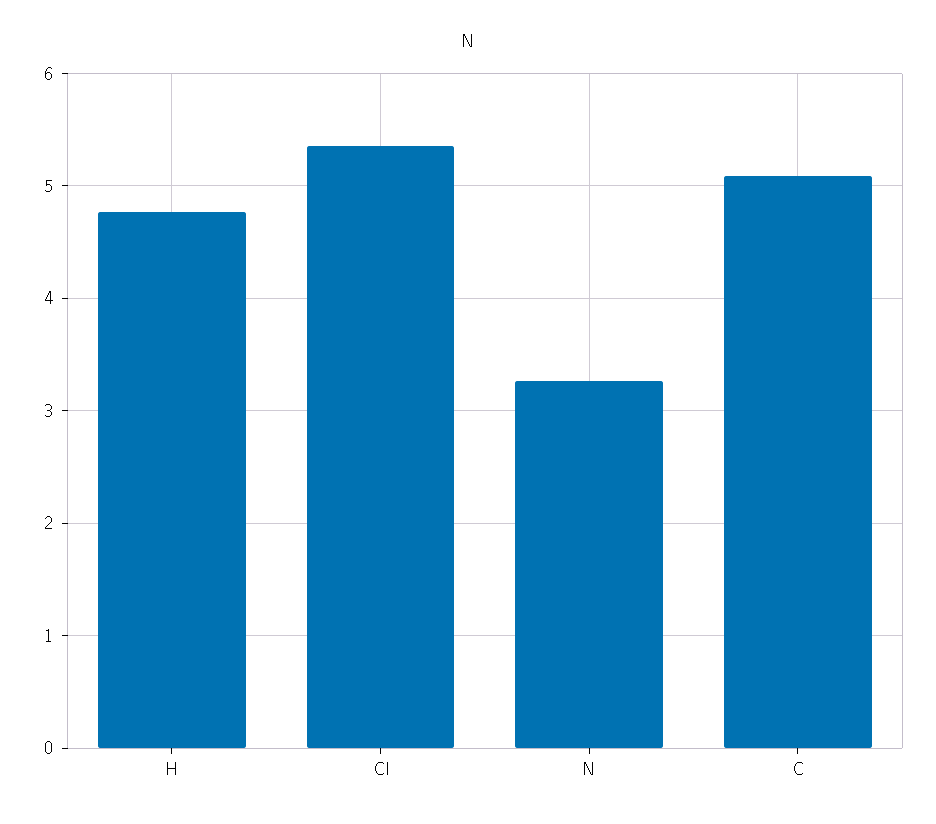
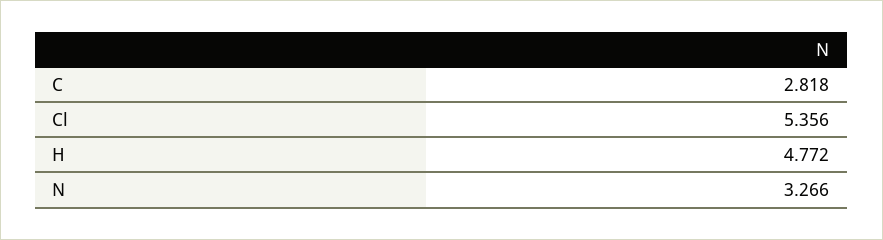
C: 5.1 -> 2.818

